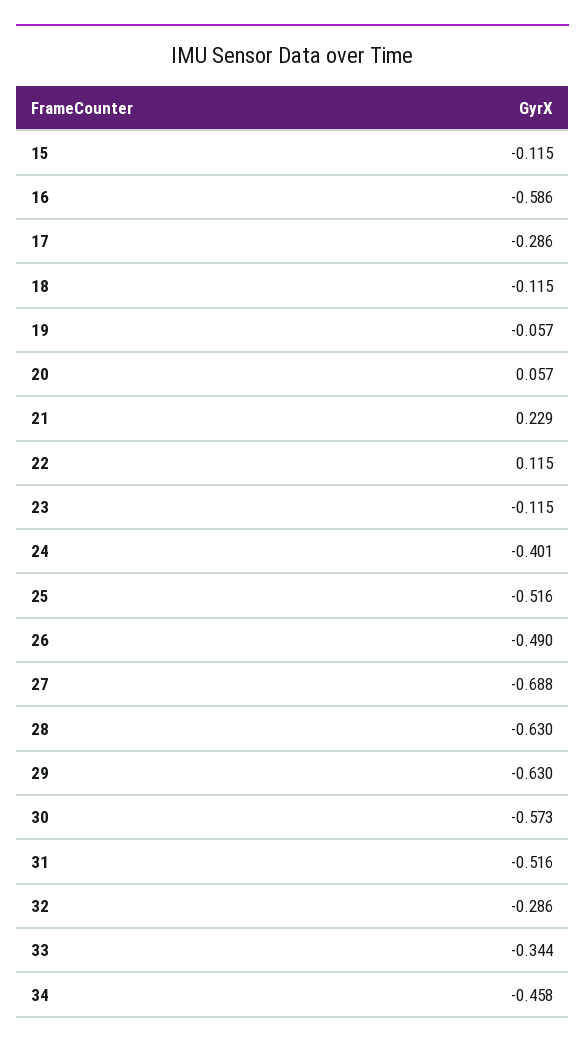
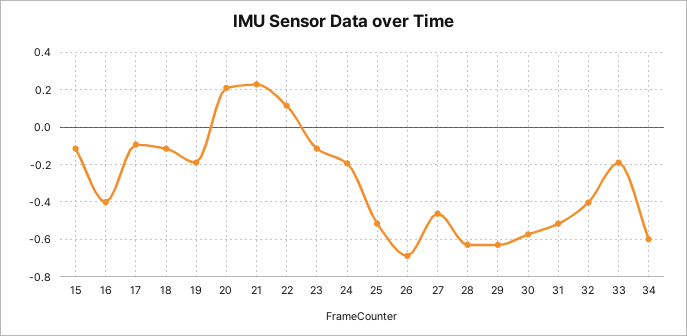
16: -0.586 -> -0.4
17: -0.286 -> -0.1
19: -0.057 -> -0.2
20: 0.057 -> 0.2
24: -0.401 -> -0.2
26: -0.49 -> -0.7
27: -0.688 -> -0.45
32: -0.286 -> -0.4
33: -0.344 -> -0.2
34: -0.458 -> -0.6

